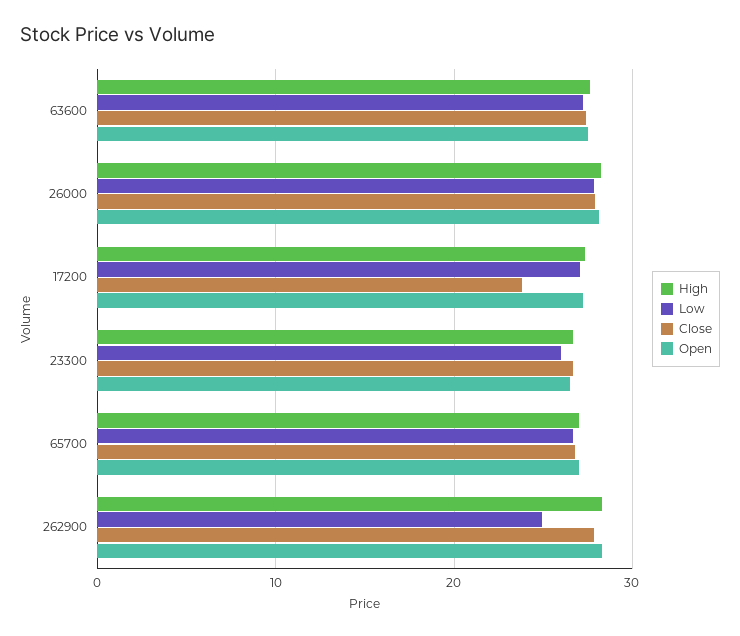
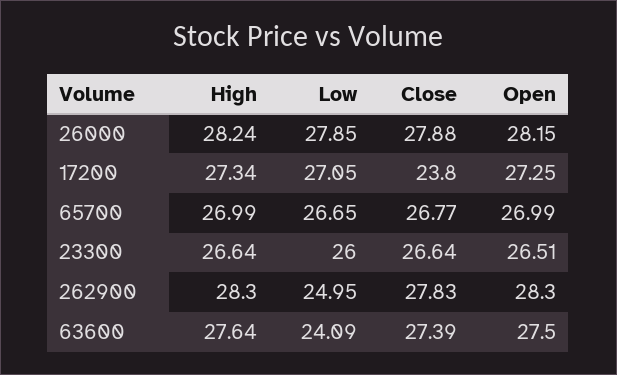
Low, 63600: 27 -> 24.09

